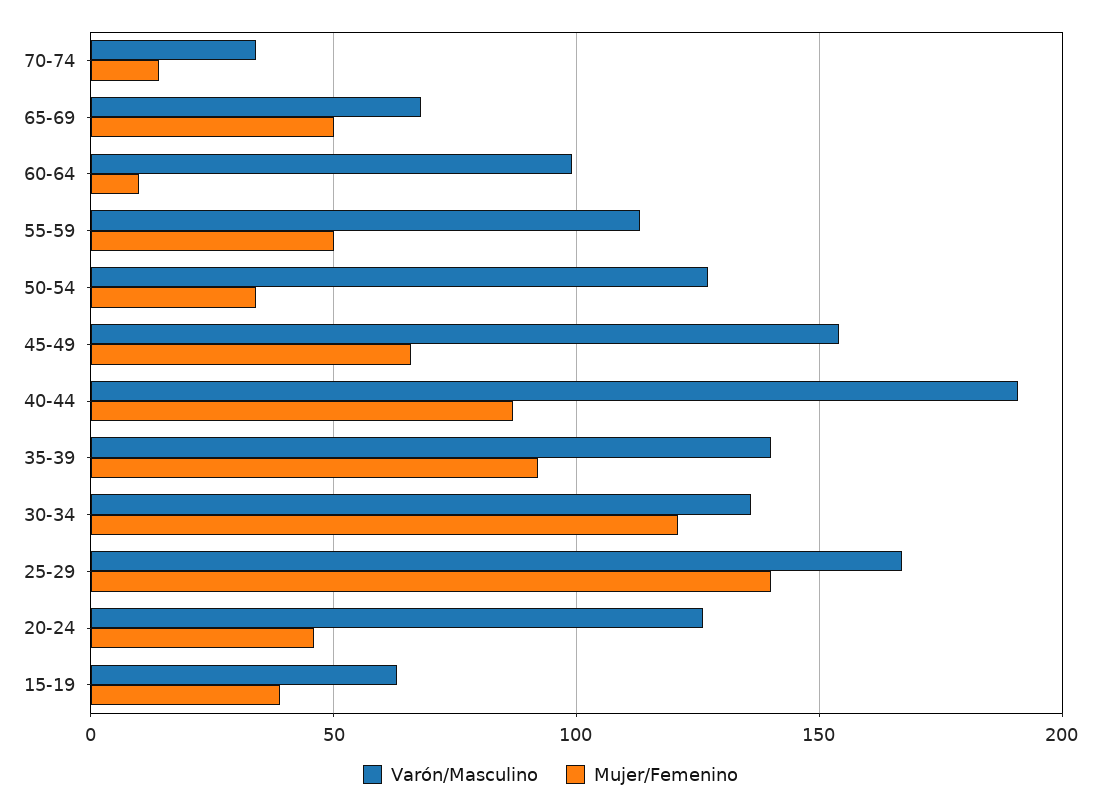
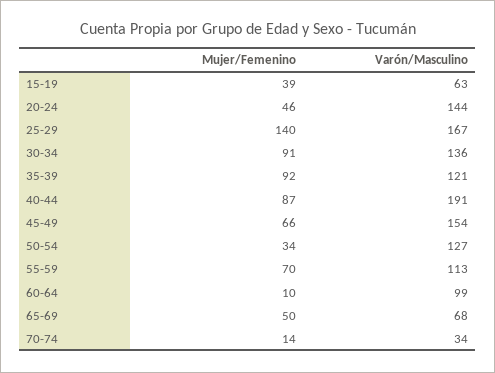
Mujer/Femenino, 55-59: 50 -> 70
Varón/Masculino, 35-39: 140 -> 121
Mujer/Femenino, 30-34: 120 -> 91
Varón/Masculino, 20-24: 125 -> 144

